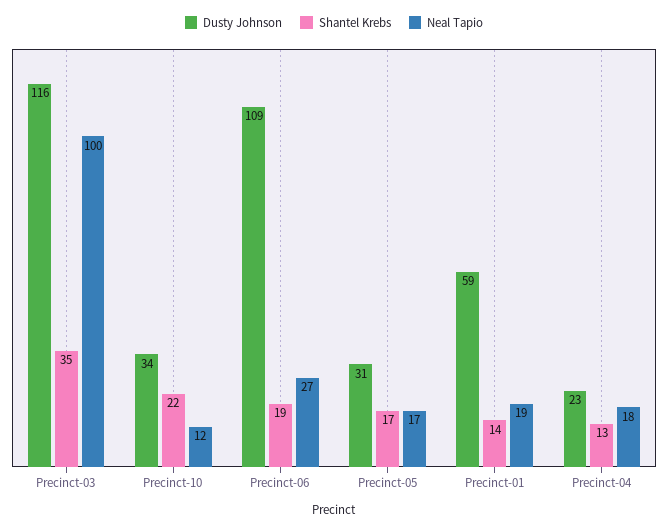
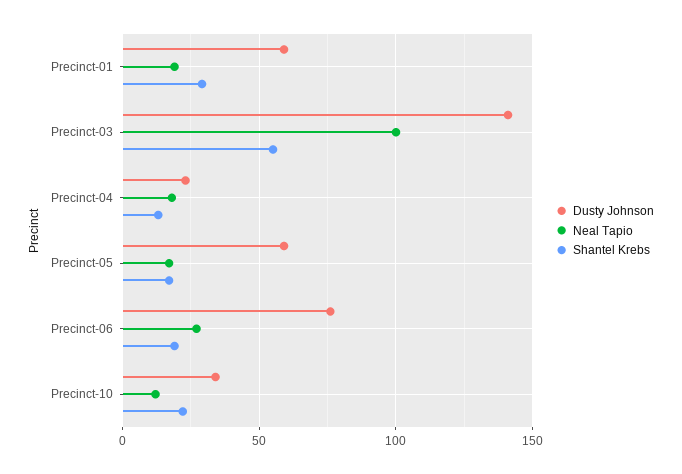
Dusty Johnson, Precinct-03: 116 -> 140
Shantel Krebs, Precinct-03: 35 -> 55
Dusty Johnson, Precinct-06: 109 -> 75
Dusty Johnson, Precinct-05: 31 -> 60
Shantel Krebs, Precinct-01: 14 -> 30

